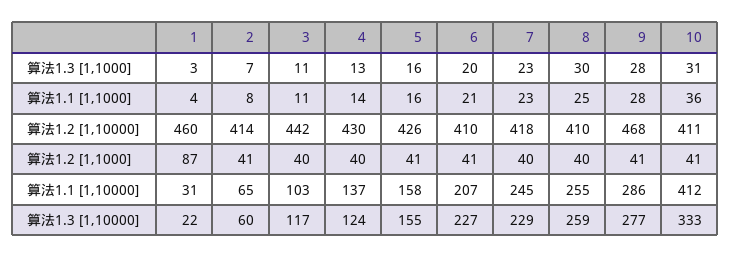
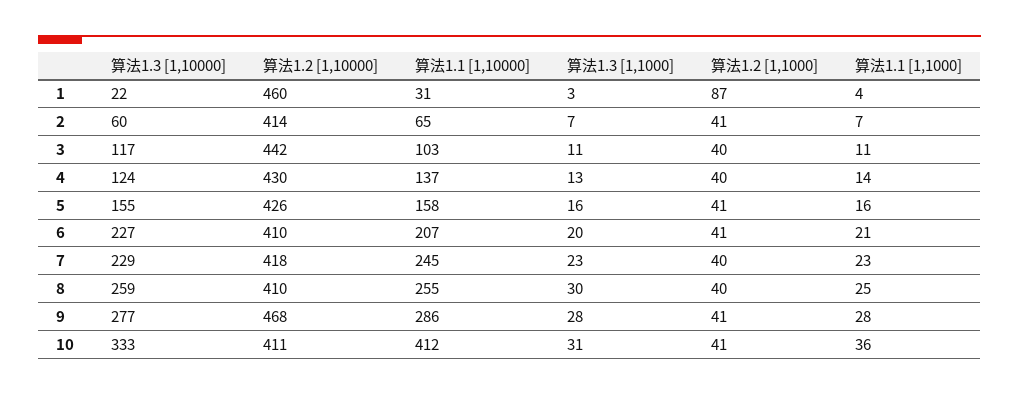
2, 算法1.1 [1,1000]: 8 -> 7

